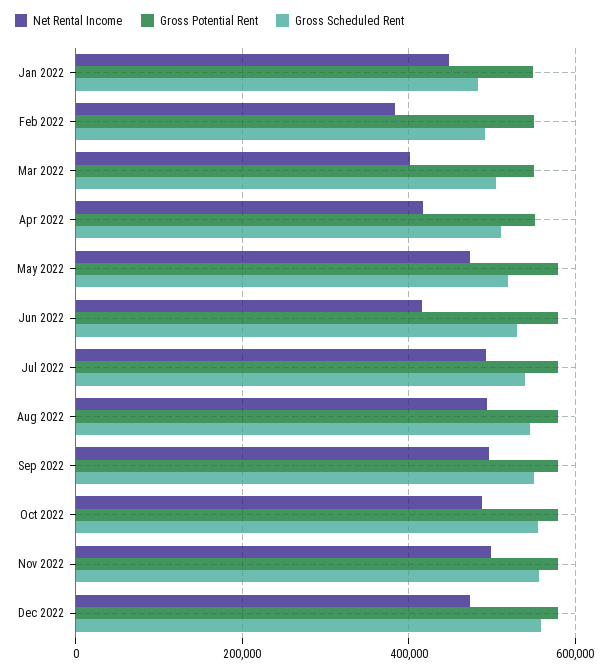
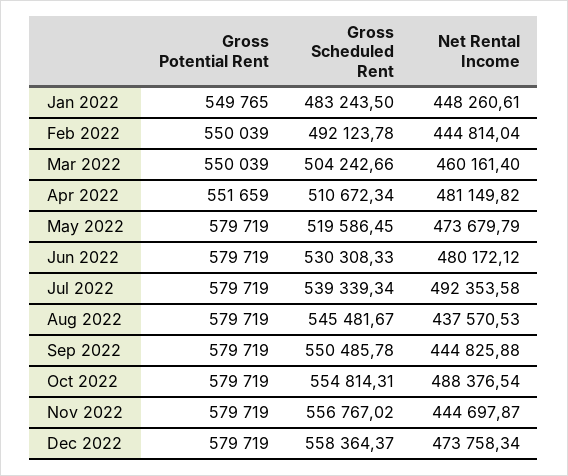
Net Rental Income, Feb 2022: 380000 -> 444814.04
Net Rental Income, Mar 2022: 400000 -> 460161.4
Net Rental Income, Apr 2022: 420000 -> 481149.82
Net Rental Income, Jun 2022: 420000 -> 480172.12
Net Rental Income, Aug 2022: 500000 -> 437570.53
Net Rental Income, Sep 2022: 500000 -> 444825.88
Net Rental Income, Nov 2022: 500000 -> 444697.87

